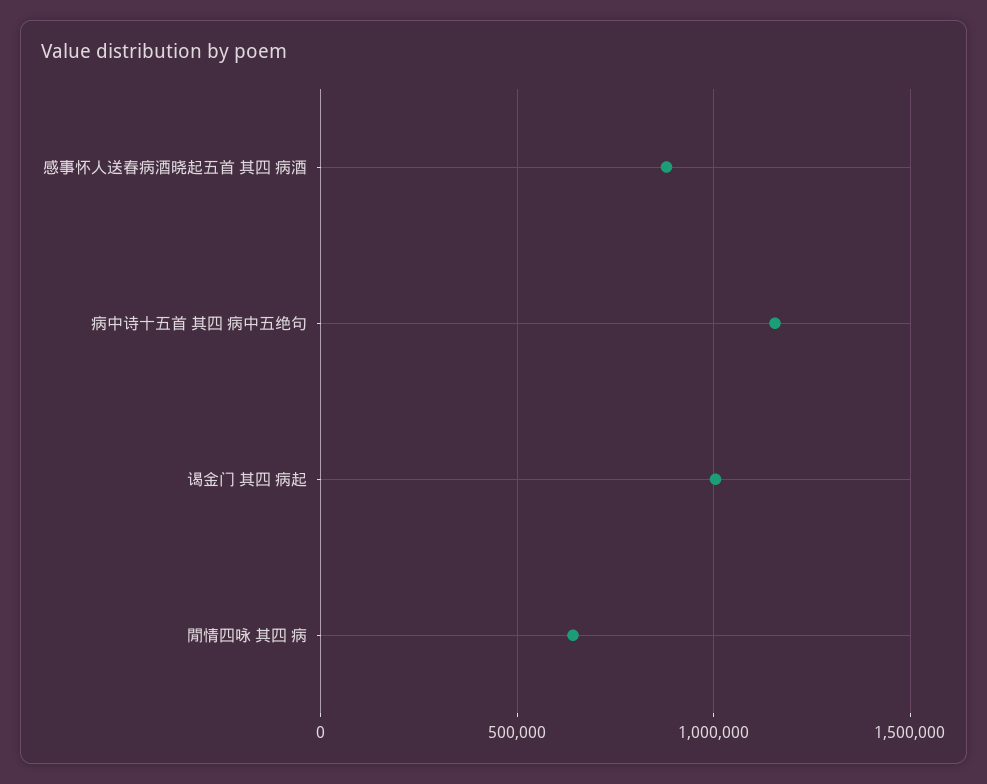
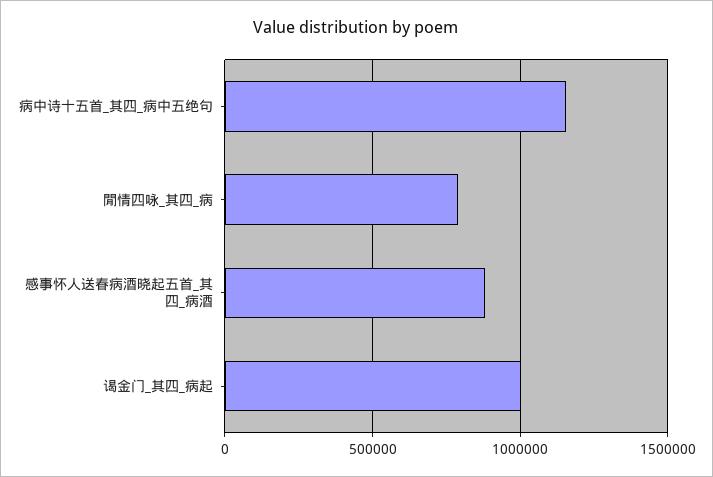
閒情四咏 其四 病: 650000 -> 800000

